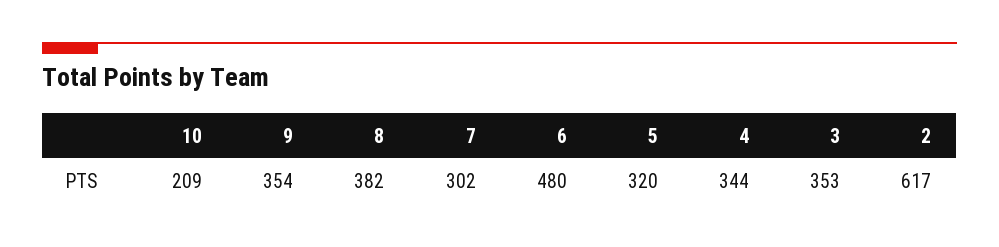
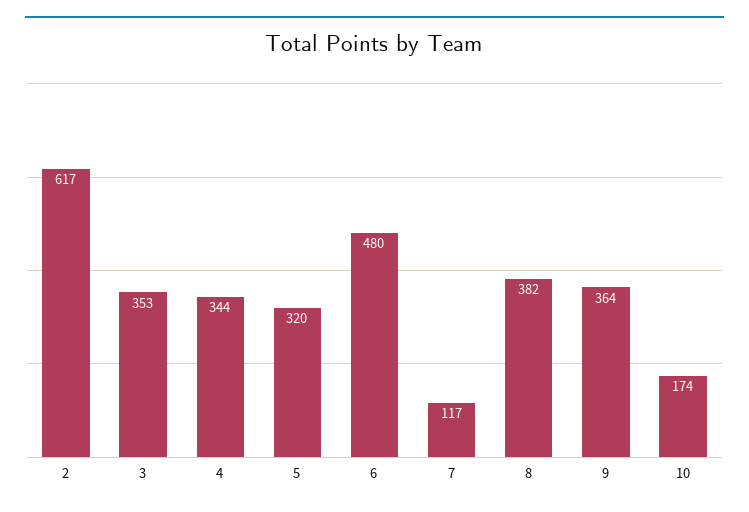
10: 209 -> 174
9: 354 -> 364
7: 302 -> 117

